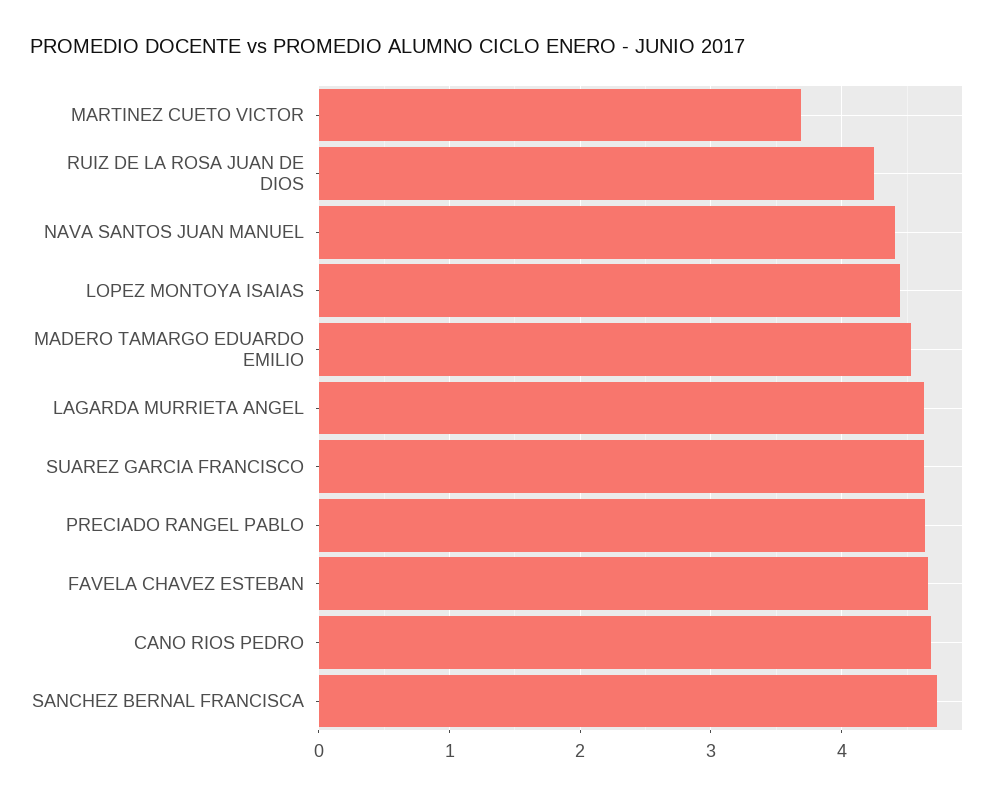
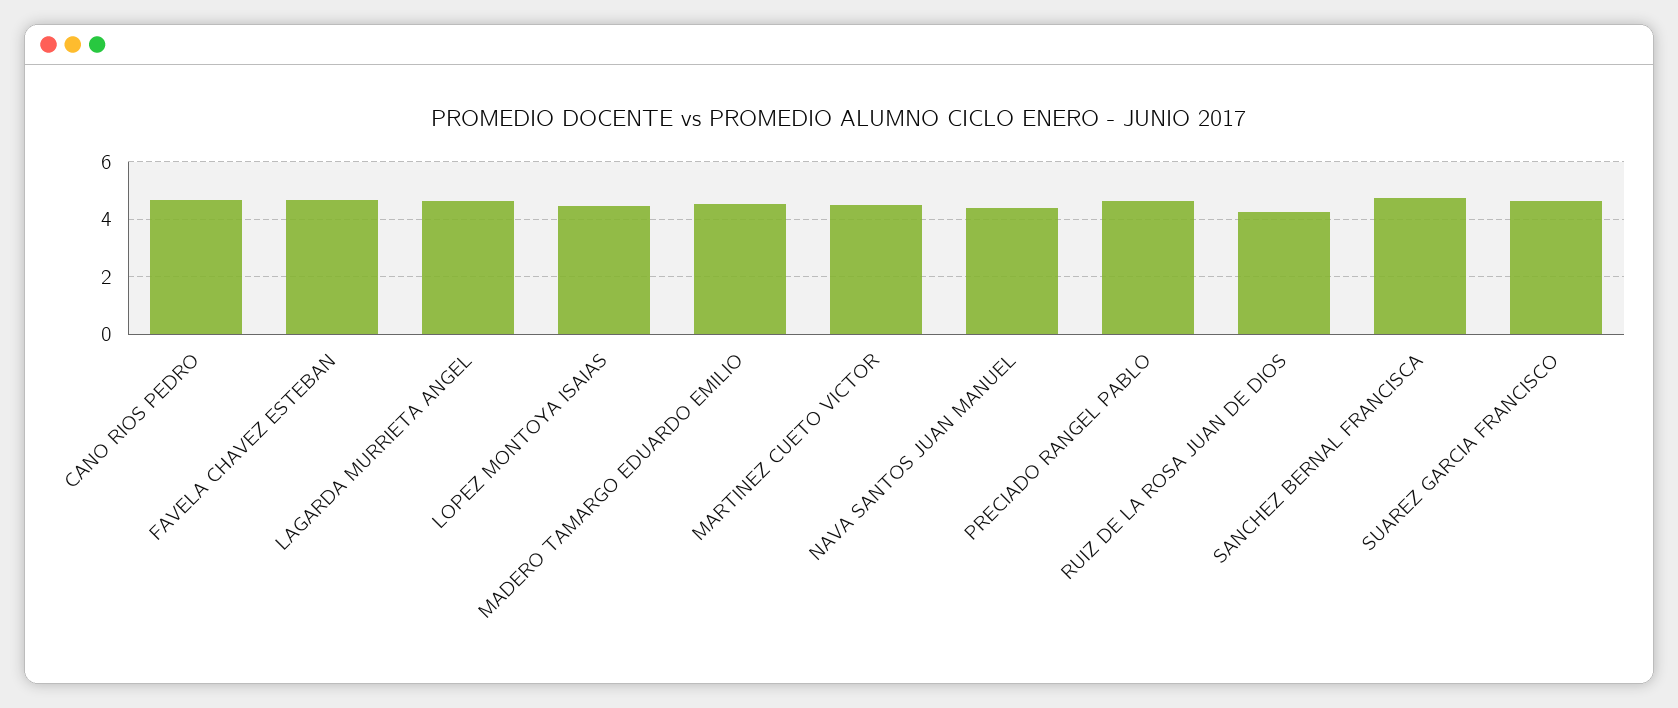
MARTINEZ CUETO VICTOR: 3.7 -> 4.5

